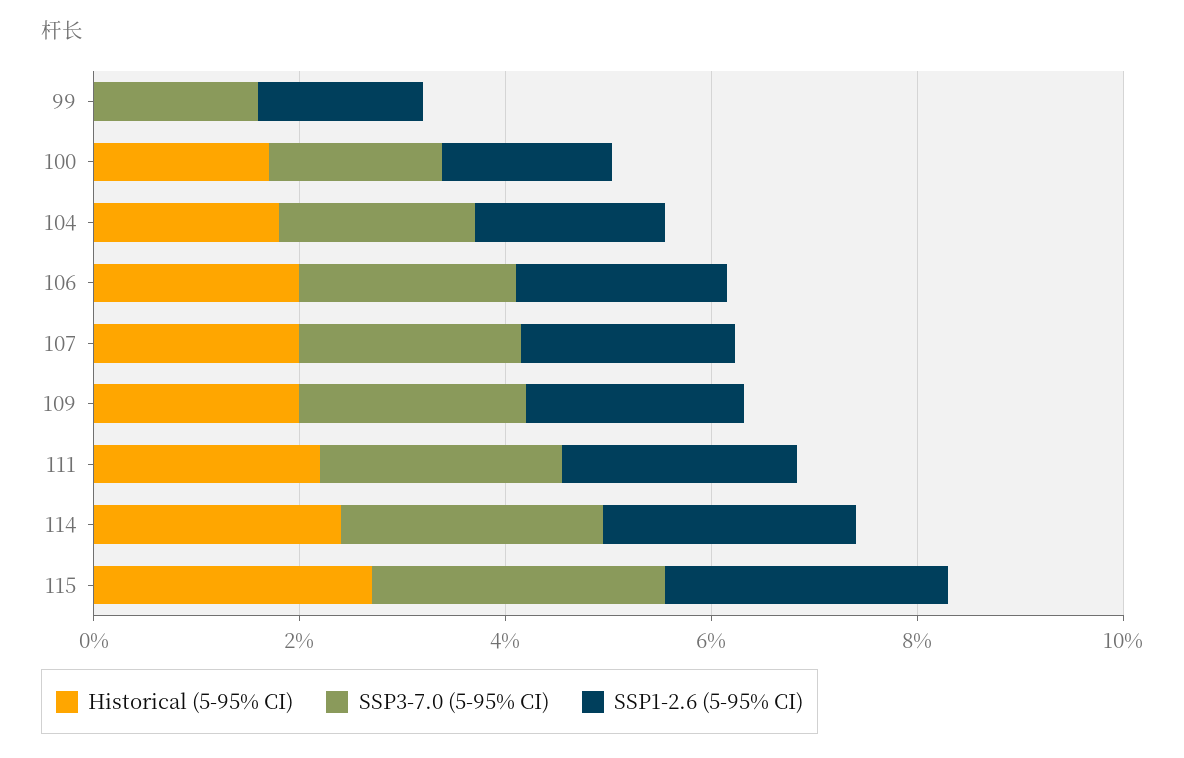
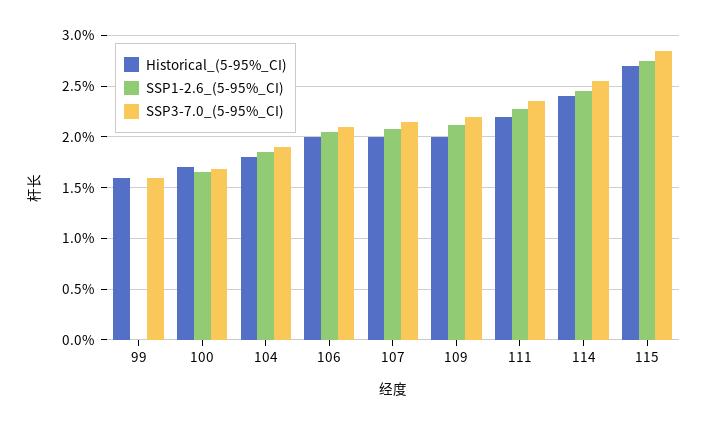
Historical (5-95% CI), 99: 0 -> 1.6
SSP1-2.6 (5-95% CI), 99: 1.5 -> 0

